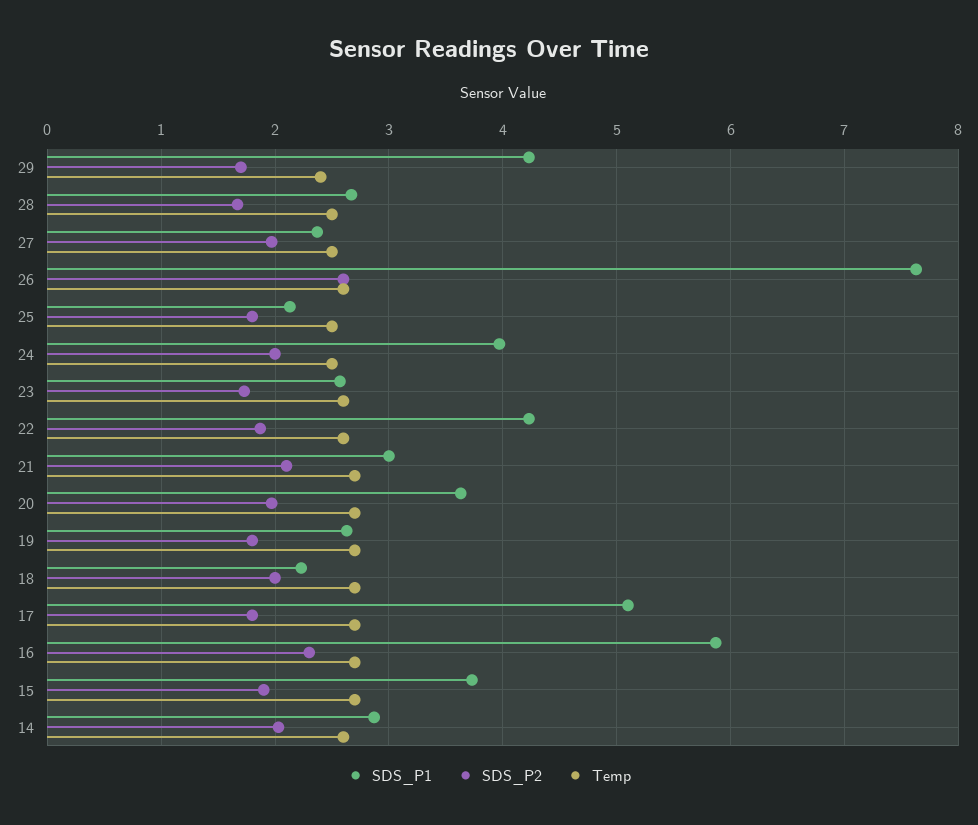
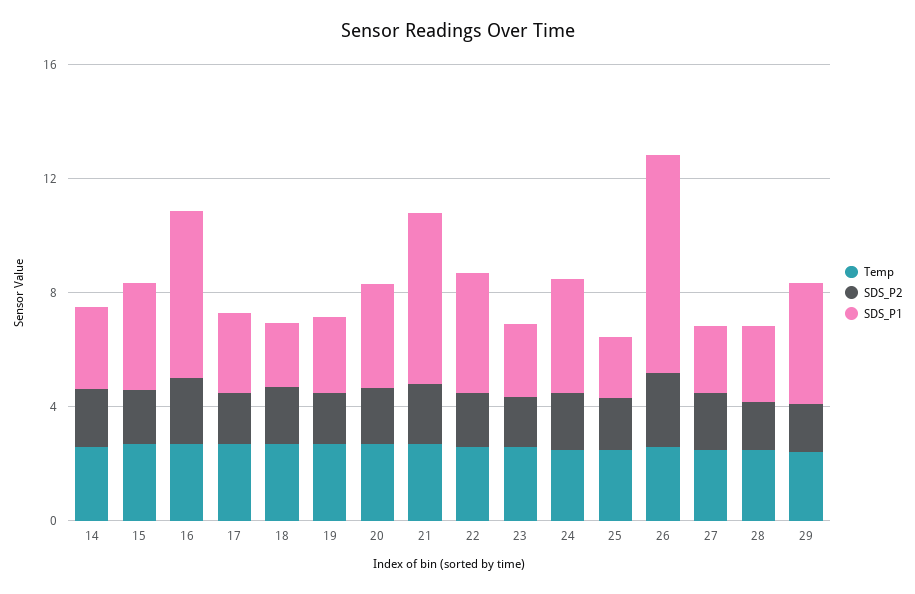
SDS_P1, 21: 3 -> 6
SDS_P1, 17: 5.1 -> 3

